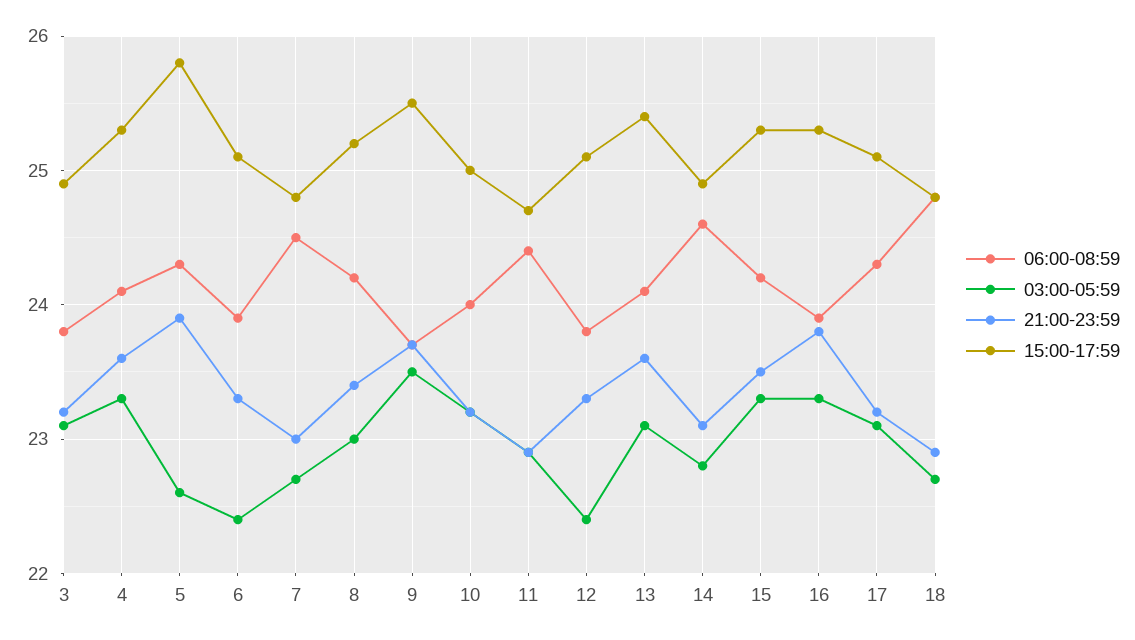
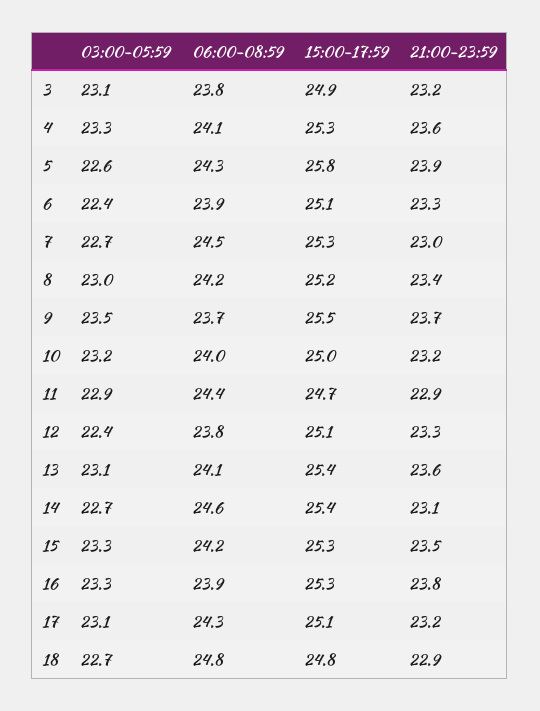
15:00-17:59, 7: 24.8 -> 25.3
03:00-05:59, 14: 22.8 -> 22.7
15:00-17:59, 14: 24.9 -> 25.4

